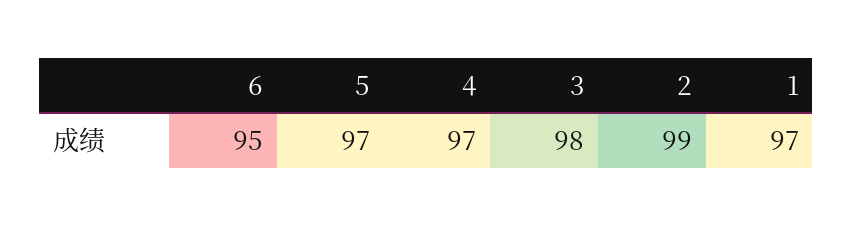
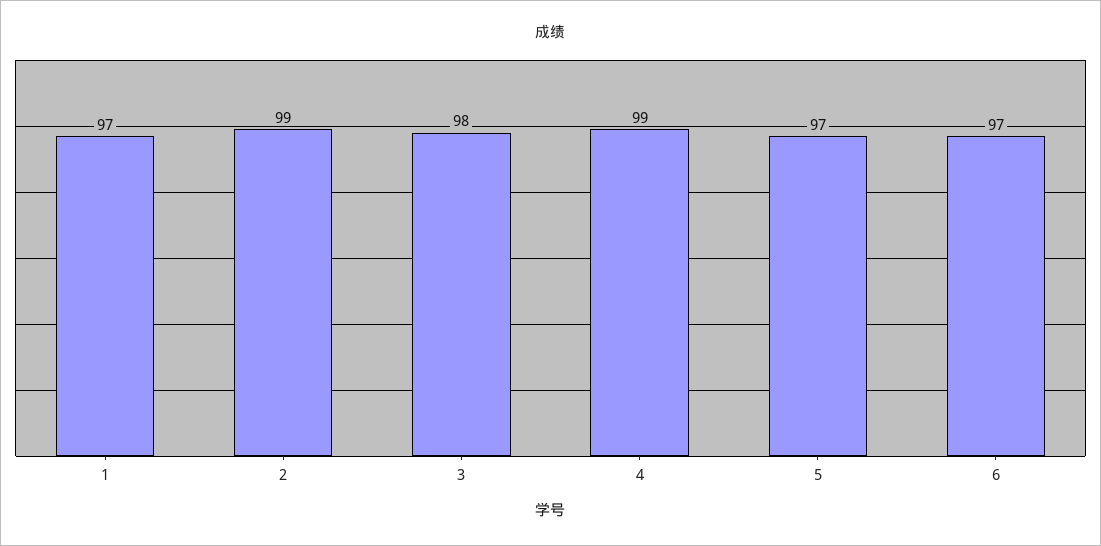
6: 95 -> 97
4: 97 -> 99

